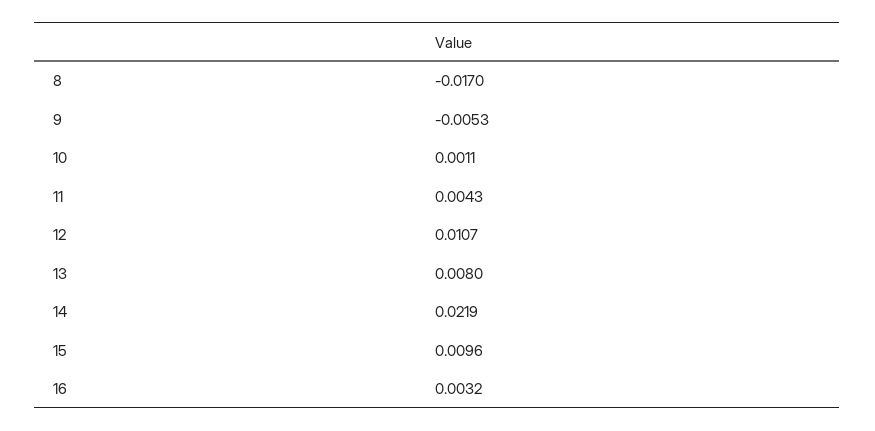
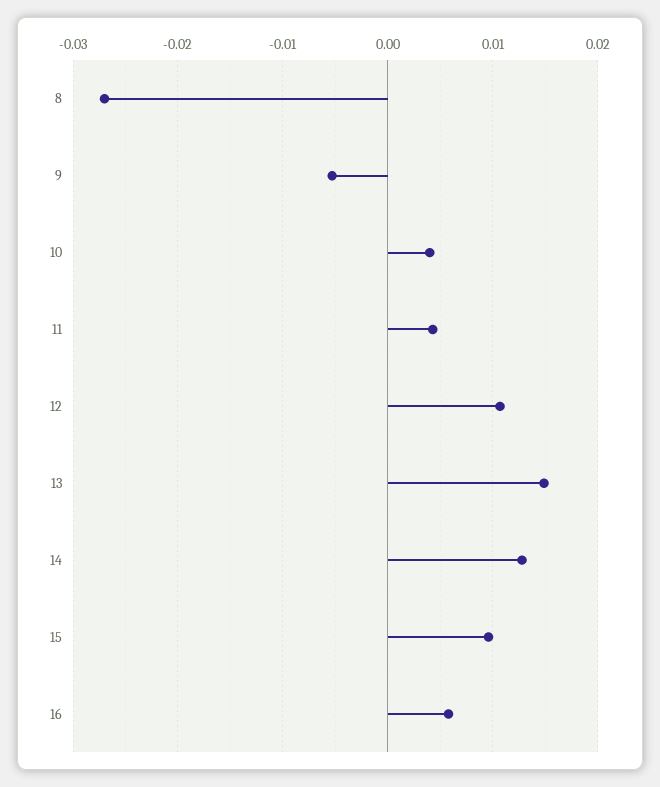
8: -0.017 -> -0.027
10: 0.0011 -> 0.004
13: 0.008 -> 0.015
14: 0.0219 -> 0.013
16: 0.0032 -> 0.006

